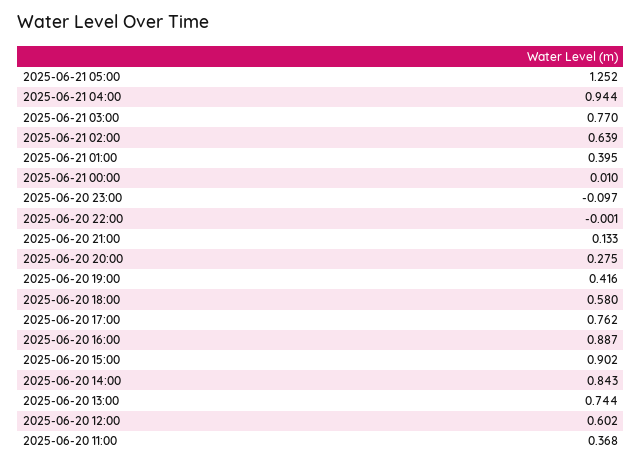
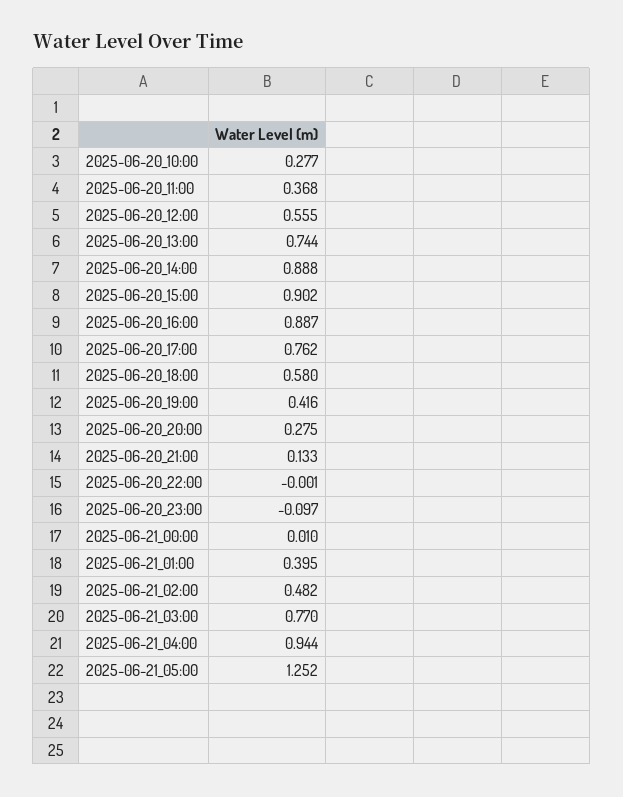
2025-06-21 02:00: 0.639 -> 0.482
2025-06-20 14:00: 0.843 -> 0.888
2025-06-20 12:00: 0.602 -> 0.555
2025-06-20_10:00: none -> 0.277

